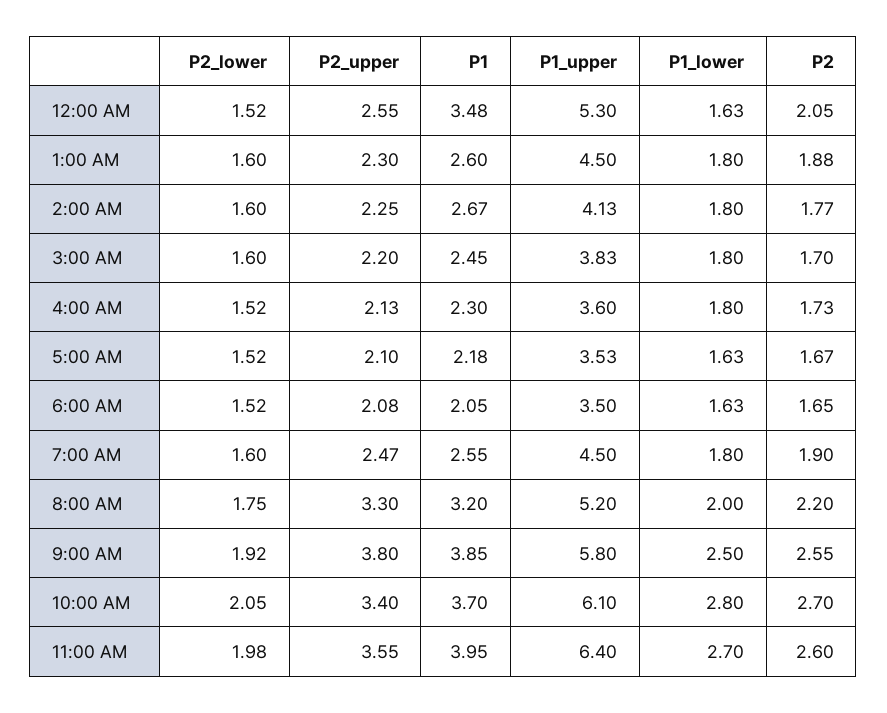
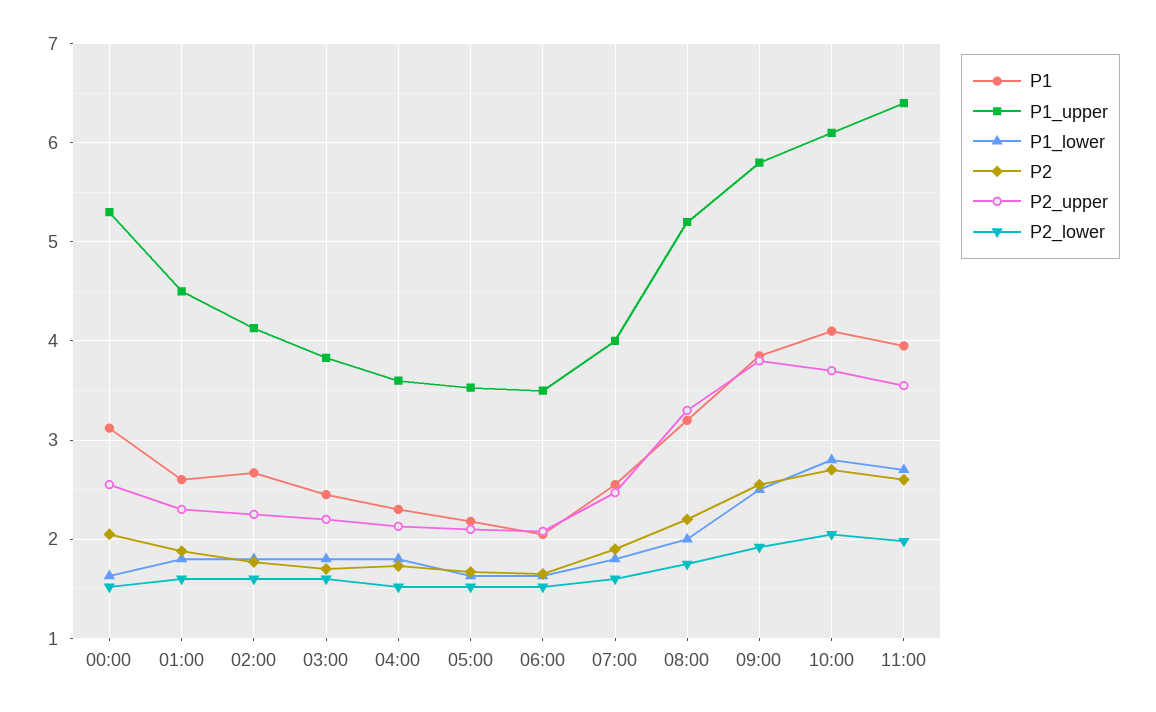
P1, 12:00 AM: 3.48 -> 3.1
P1_upper, 7:00 AM: 4.5 -> 4
P2_upper, 10:00 AM: 3.4 -> 3.7
P1, 10:00 AM: 3.7 -> 4.1

